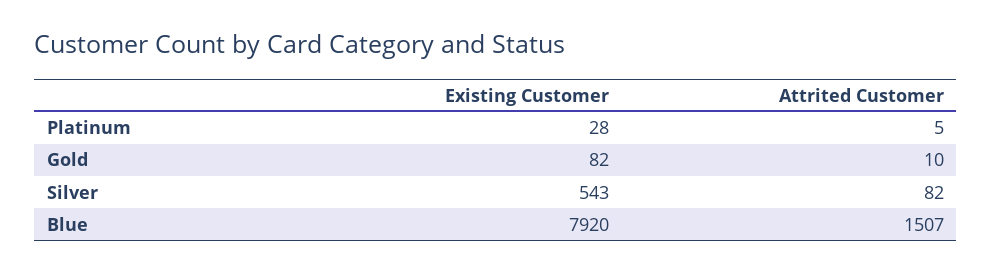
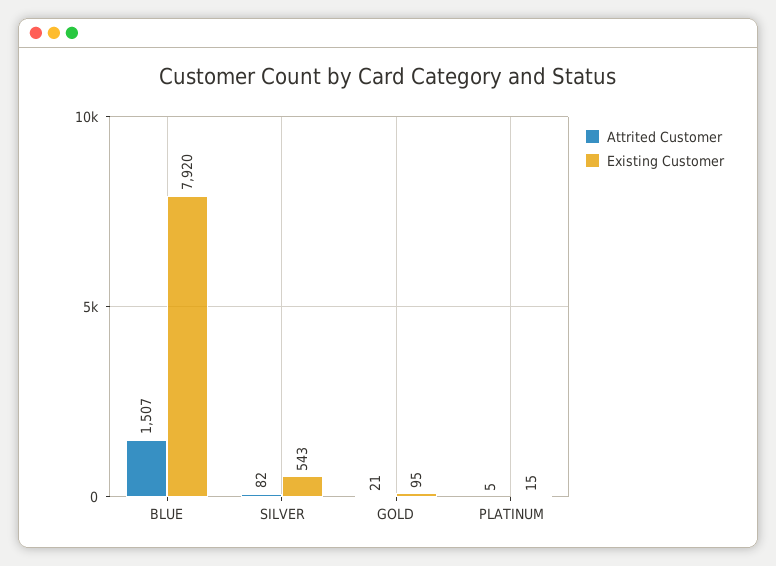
Existing Customer, Platinum: 28 -> 15
Existing Customer, Gold: 82 -> 95
Attrited Customer, Gold: 10 -> 21

